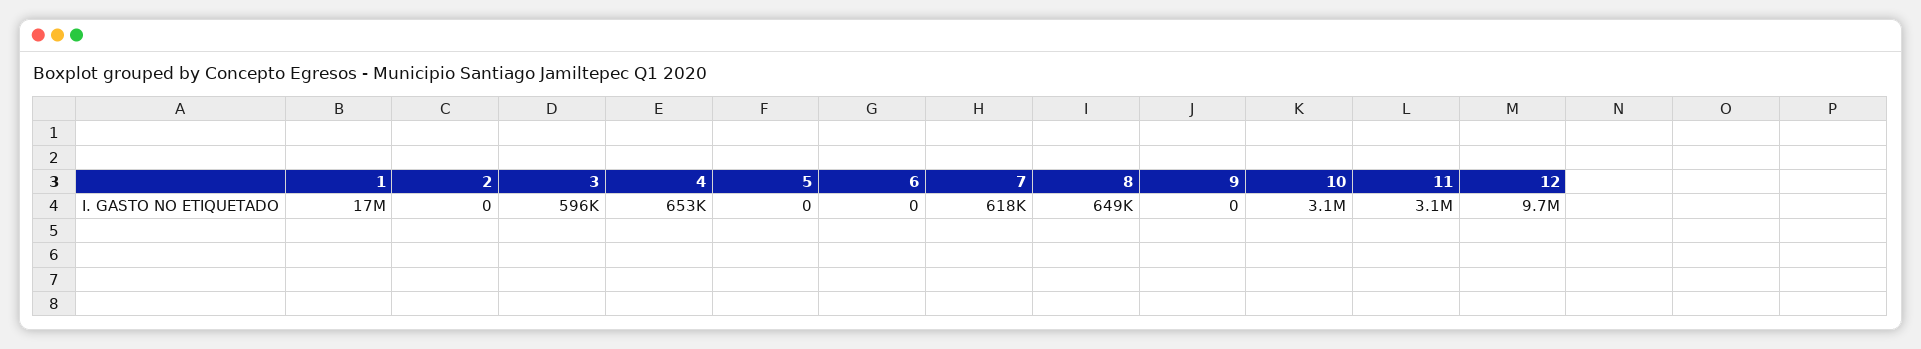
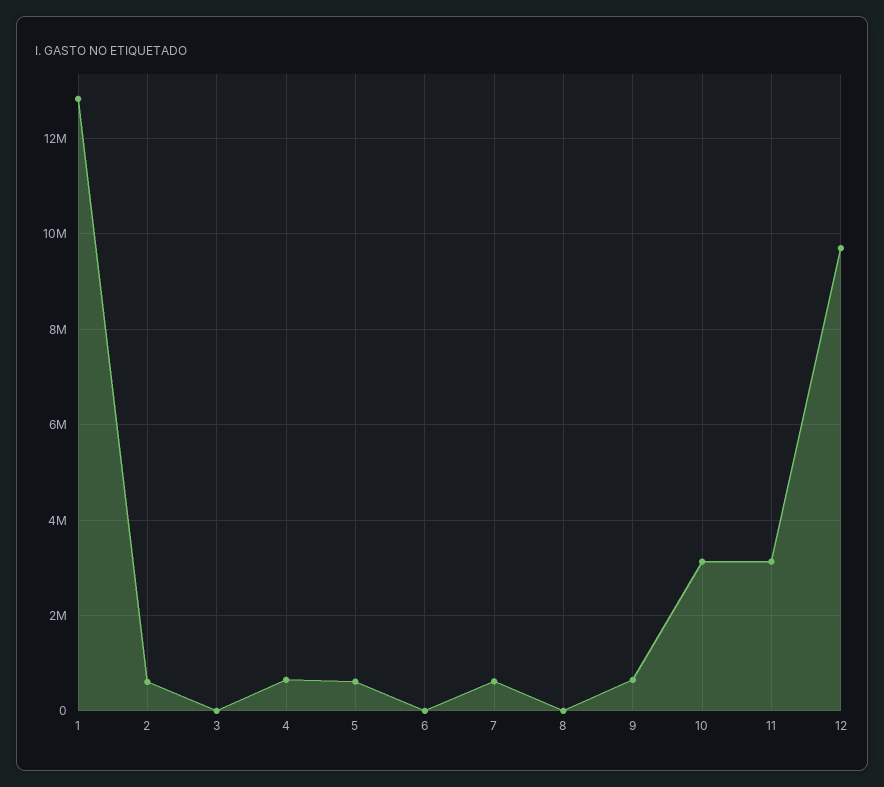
1: 17000000 -> 12800000
2: 0 -> 600000
3: 596000 -> 0
5: 0 -> 600000
8: 649000 -> 0
9: 0 -> 600000

